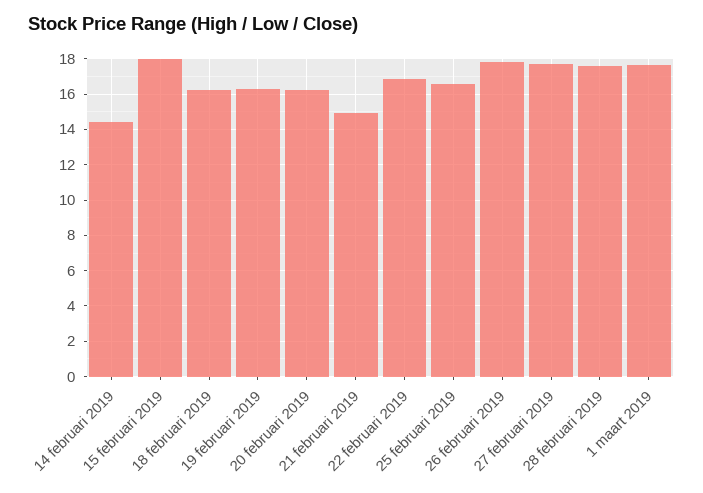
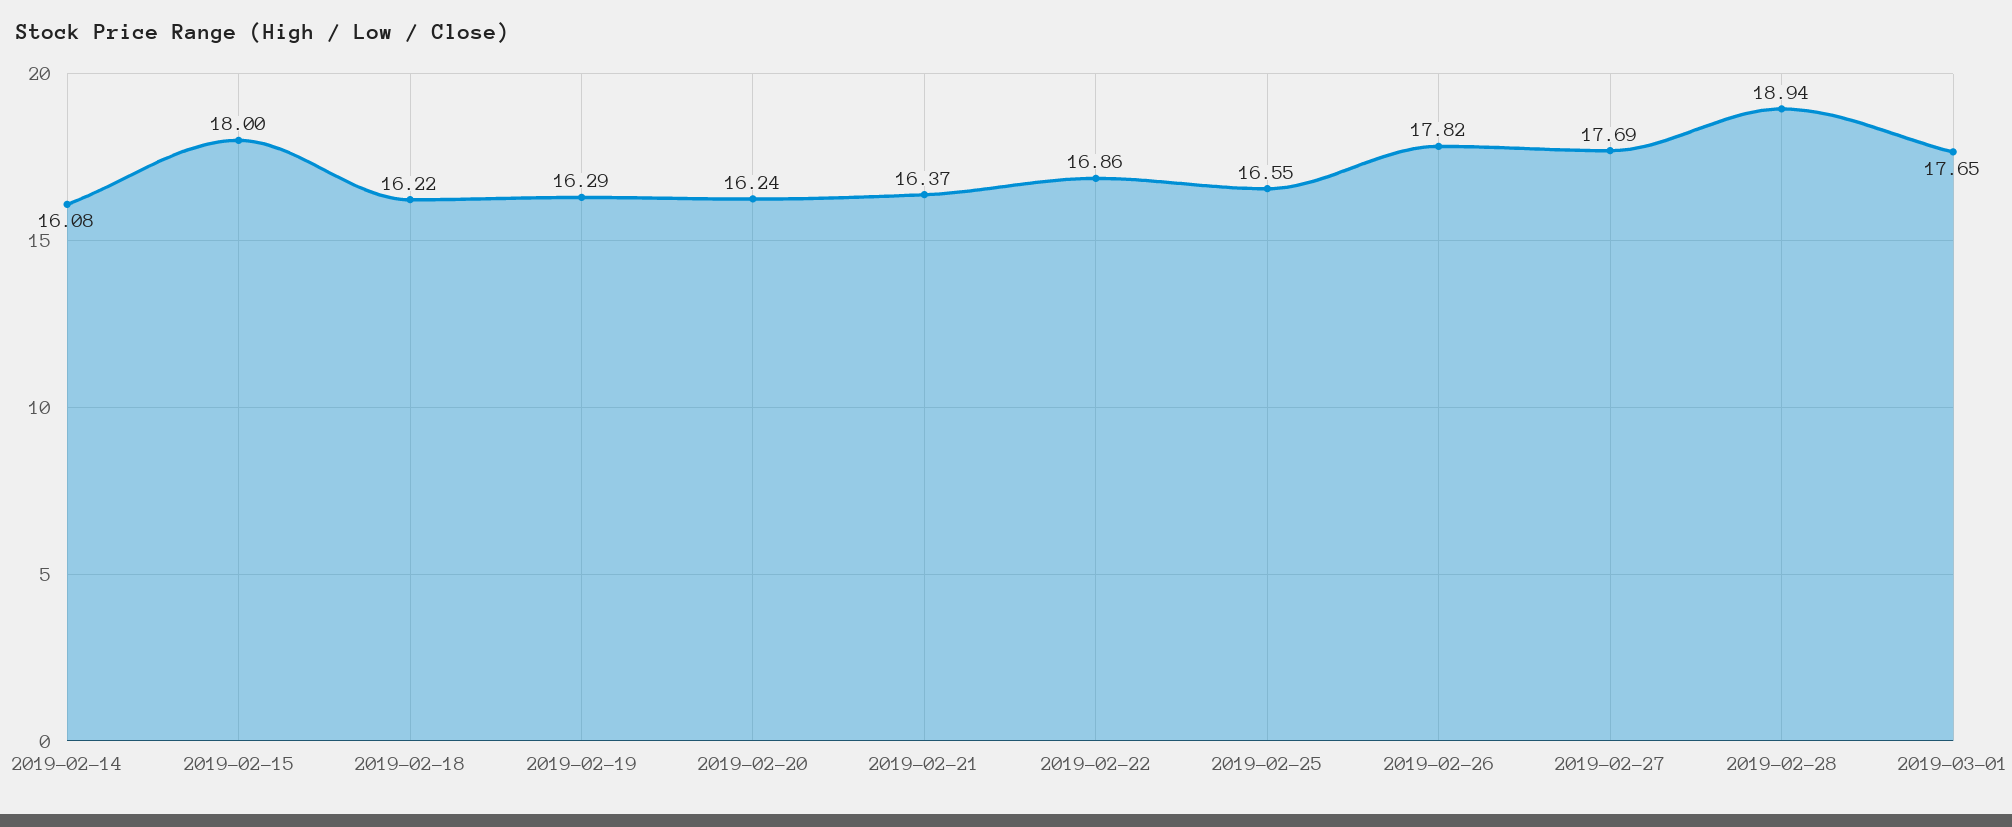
14 februari 2019: 14.5 -> 16.08
21 februari 2019: 15 -> 16.37
28 februari 2019: 17.5 -> 18.94

